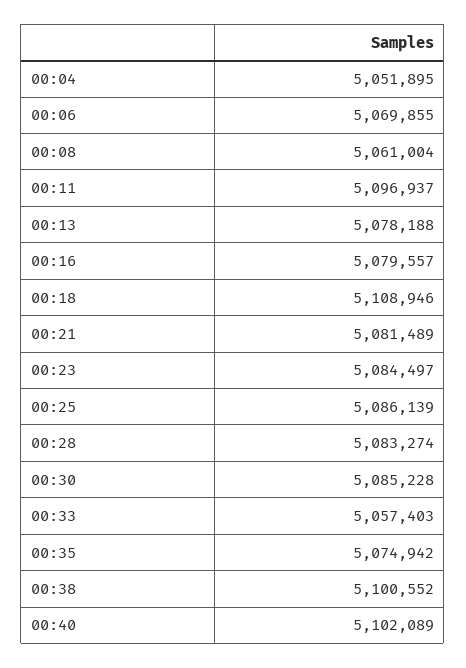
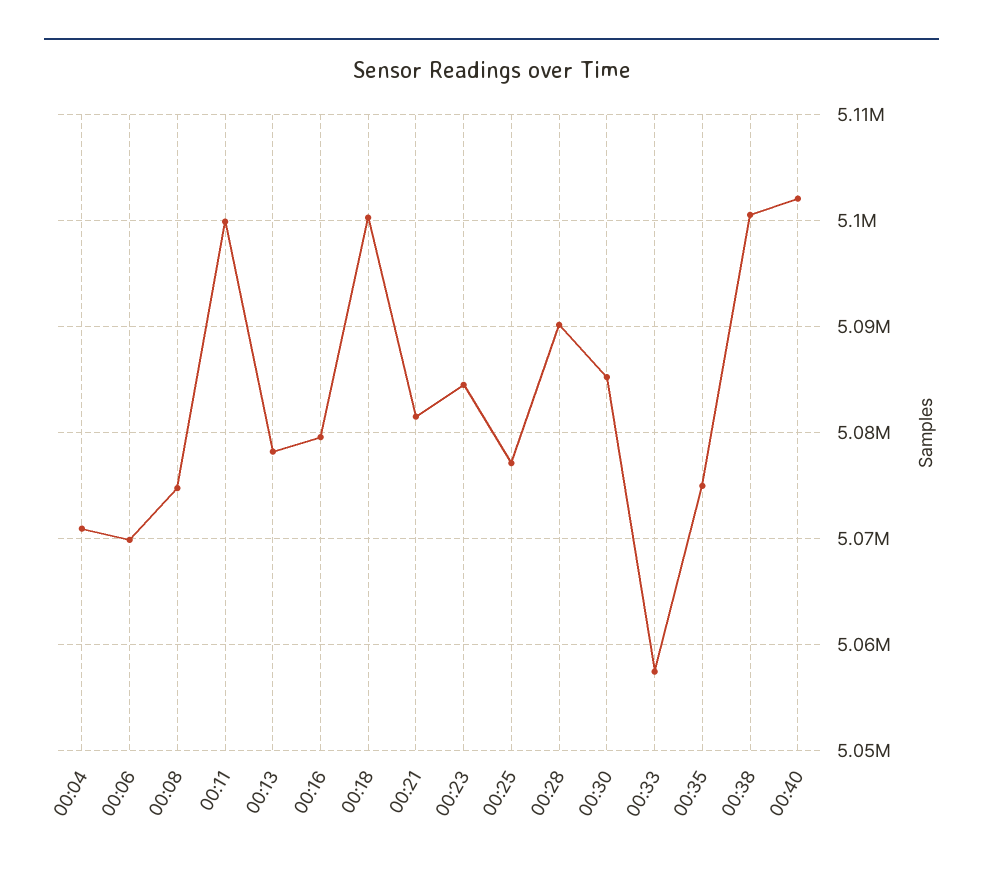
00:04: 5051895 -> 5071000
00:08: 5061004 -> 5075000
00:11: 5096937 -> 5100000
00:18: 5108946 -> 5100000
00:25: 5086139 -> 5077000
00:28: 5083274 -> 5090000

